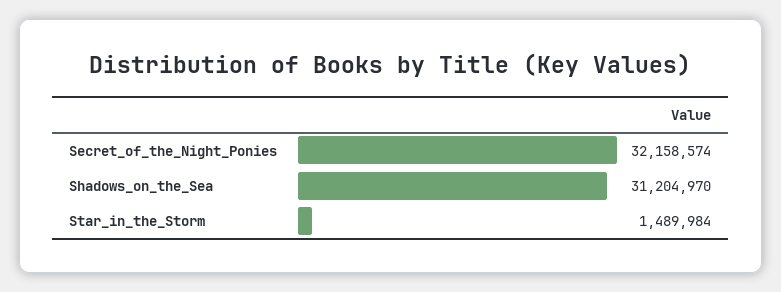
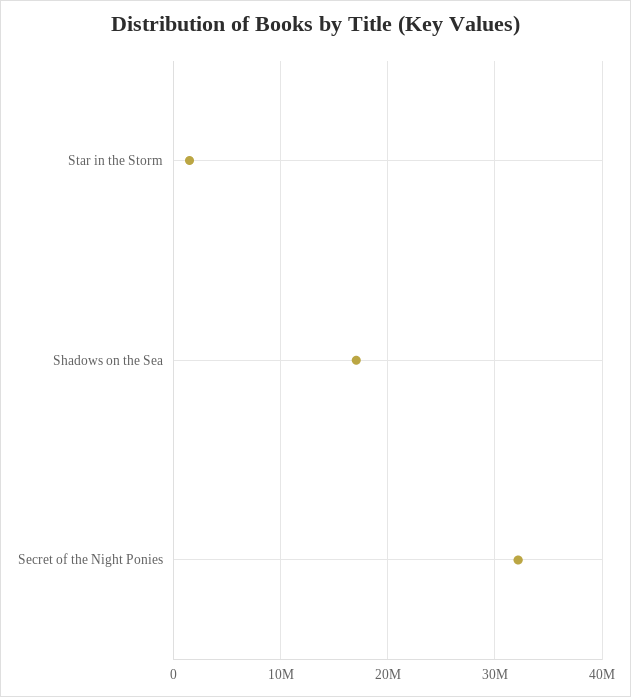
Shadows_on_the_Sea: 31204970 -> 17000000

